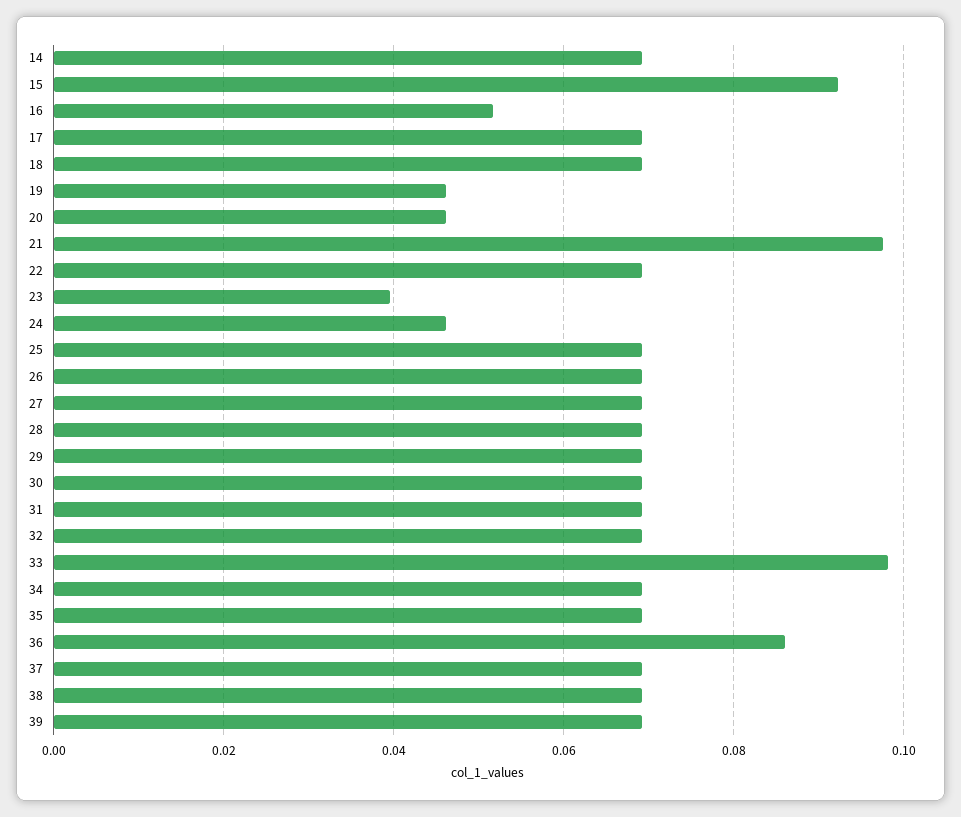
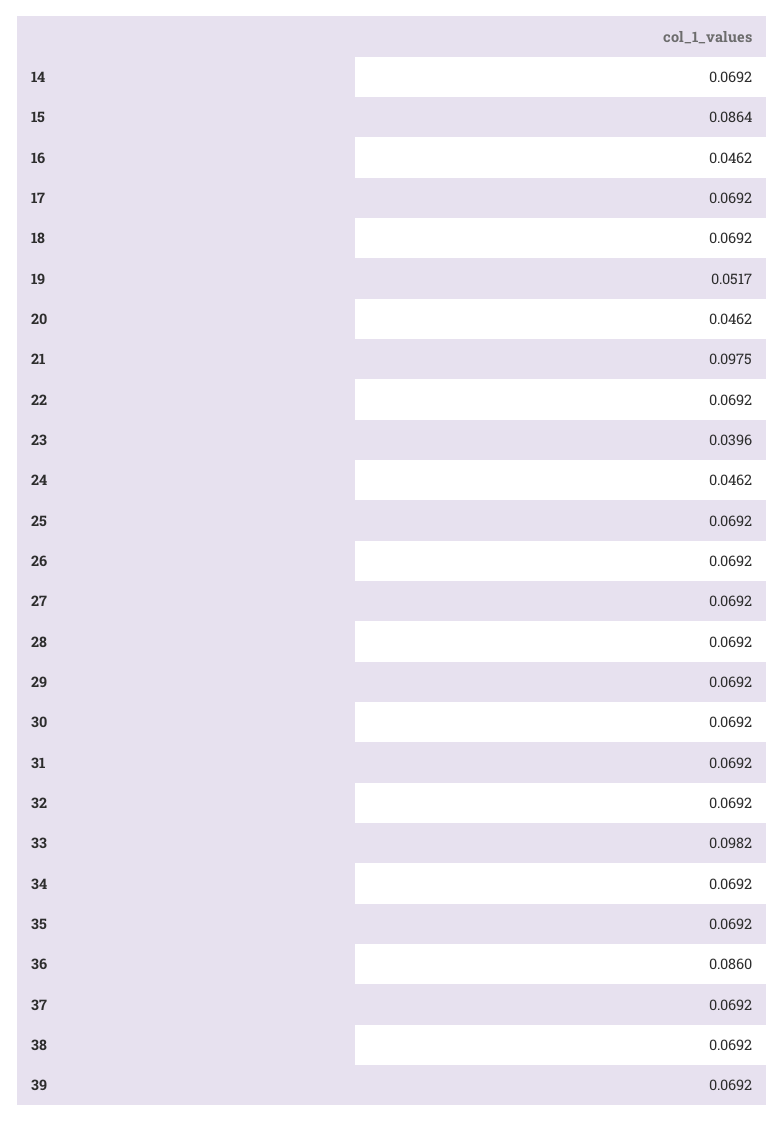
15: 0.092 -> 0.0864
16: 0.052 -> 0.0462
19: 0.046 -> 0.0517

